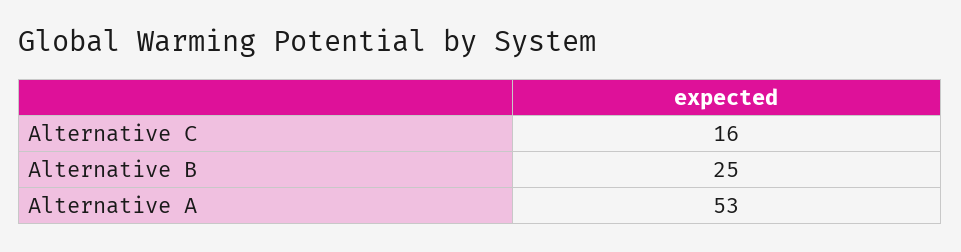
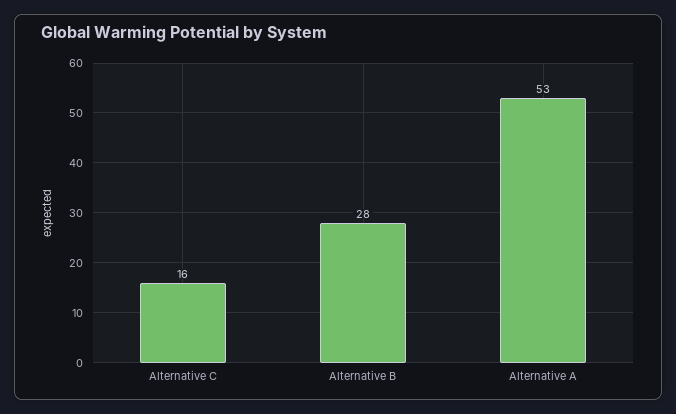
Alternative B: 25 -> 28

